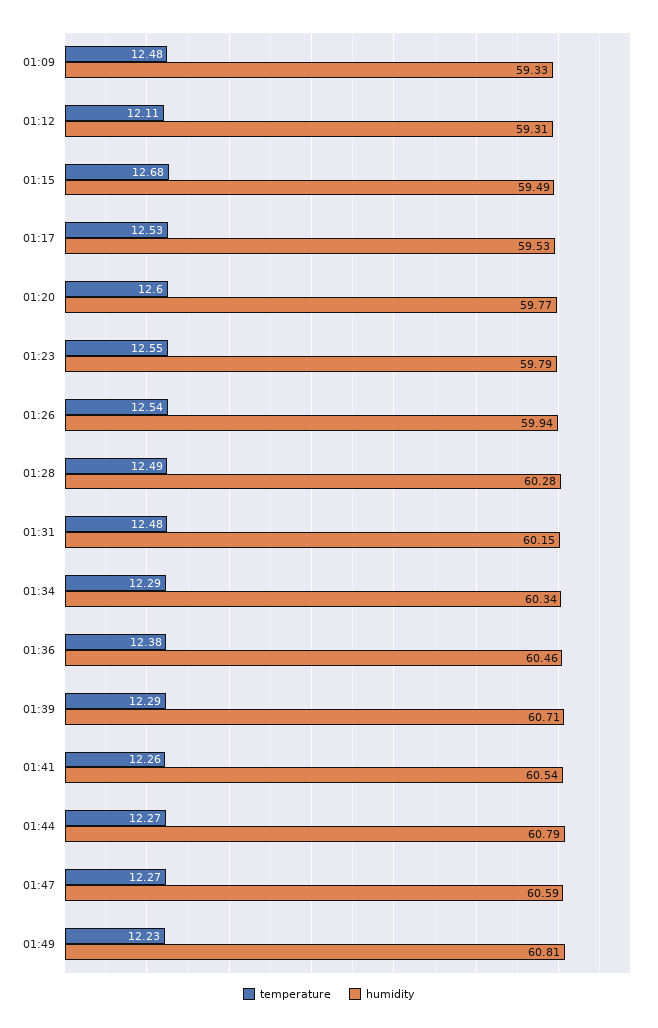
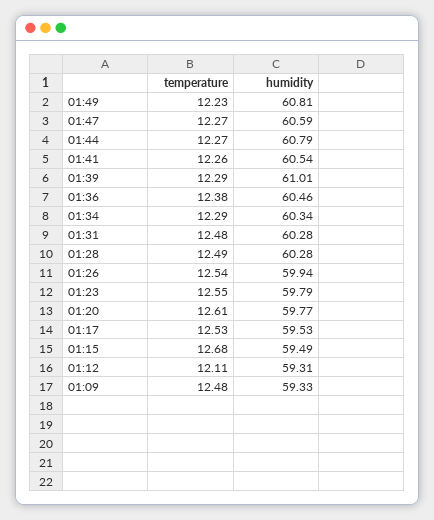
temperature, 01:20: 12.6 -> 12.61
humidity, 01:31: 60.15 -> 60.28
humidity, 01:39: 60.71 -> 61.01

